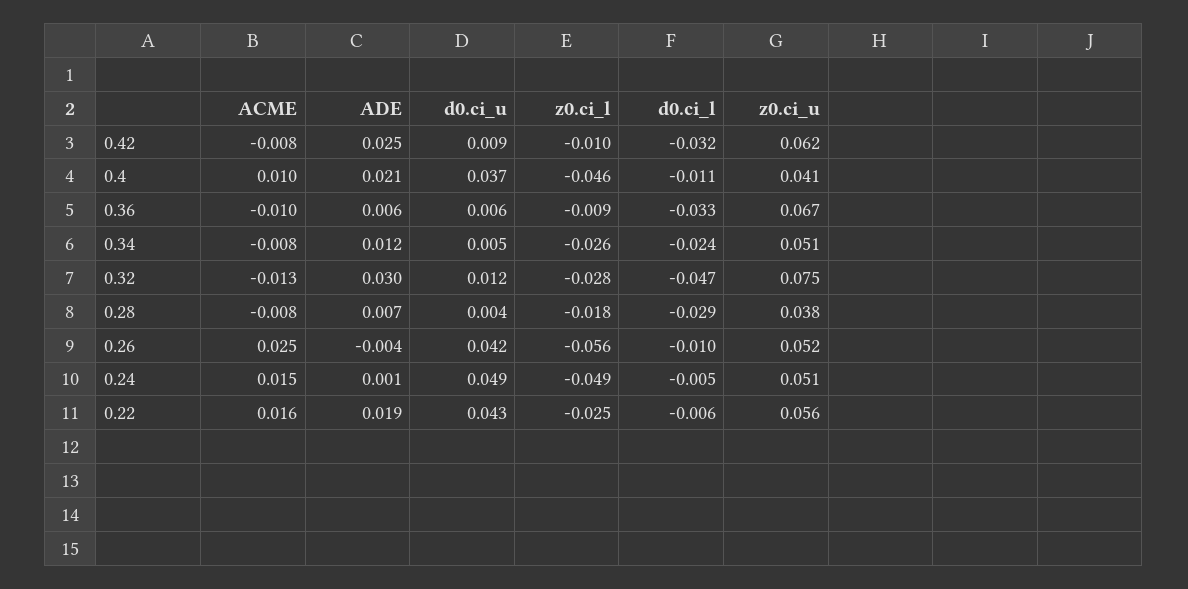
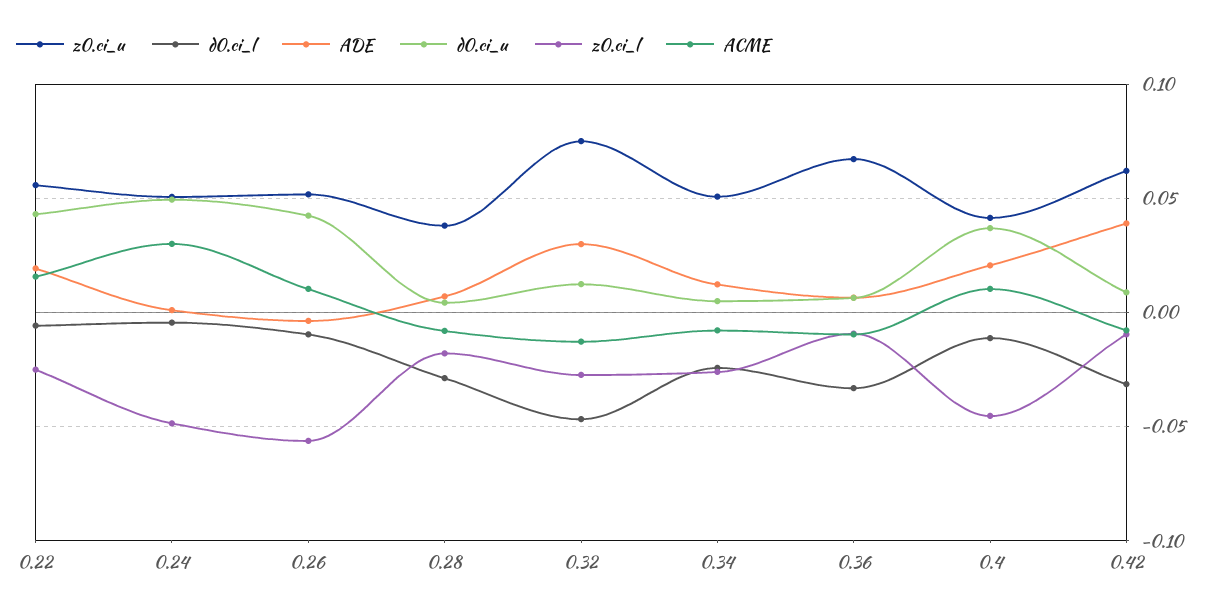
ADE, 0.42: 0.025 -> 0.04
ACME, 0.26: 0.025 -> 0.01
ACME, 0.24: 0.015 -> 0.03

